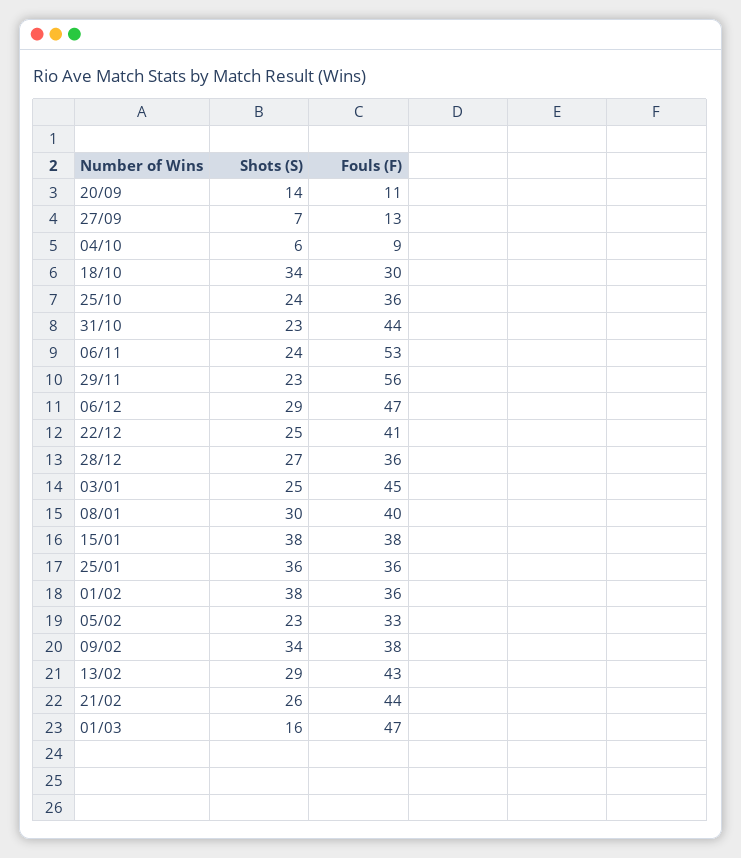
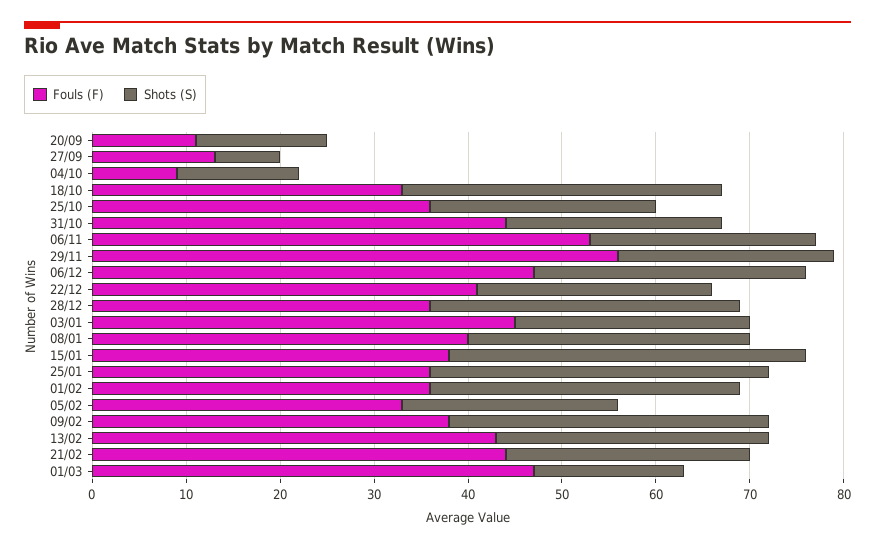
Shots (S), 04/10: 6 -> 13
Fouls (F), 18/10: 30 -> 33
Shots (S), 28/12: 27 -> 33
Shots (S), 01/02: 38 -> 33

